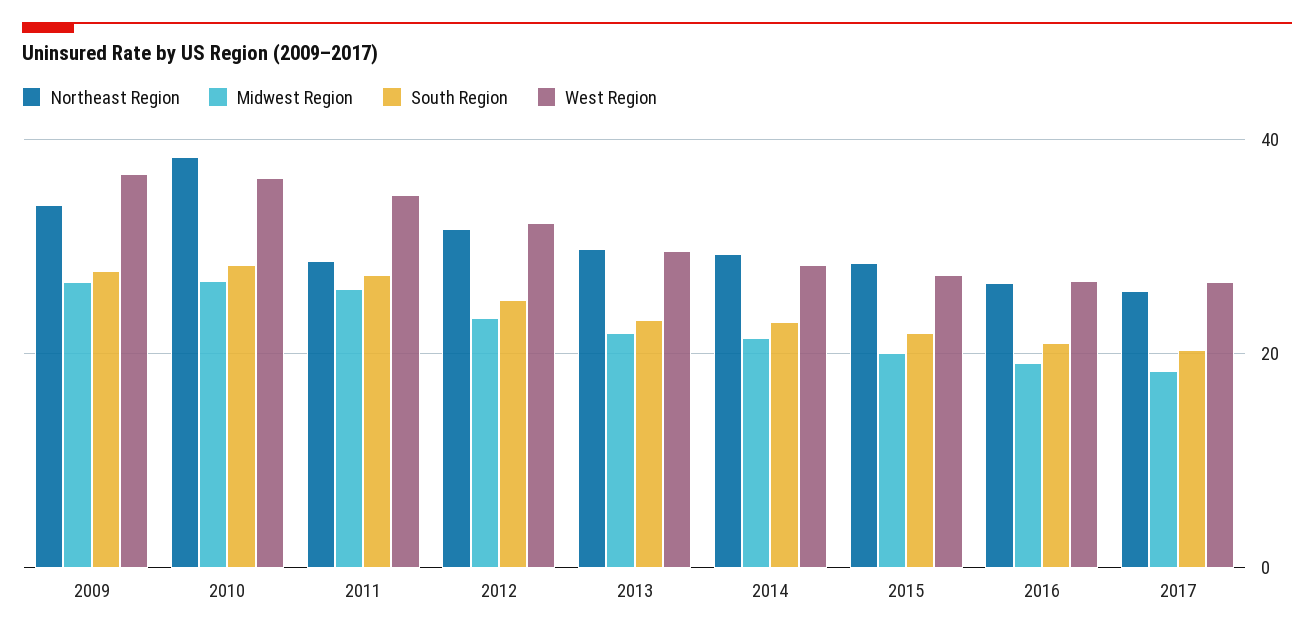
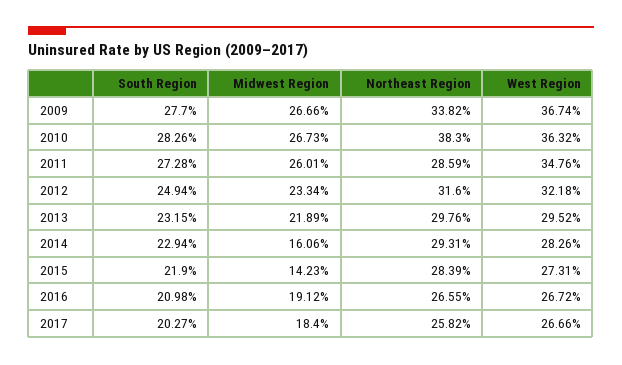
Midwest Region, 2014: 22 -> 16.06
Midwest Region, 2015: 20 -> 14.23

